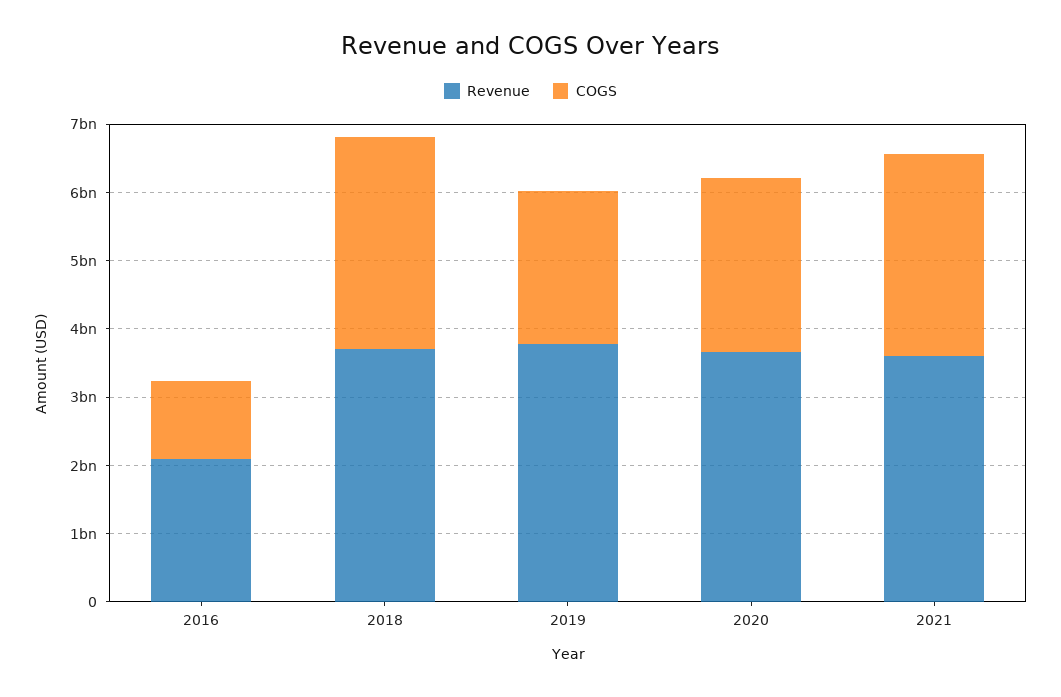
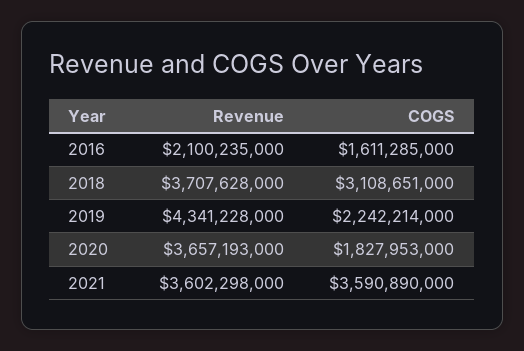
COGS, 2016: 1200000000 -> 1611285000
Revenue, 2019: 3800000000 -> 4341228000
COGS, 2020: 2600000000 -> 1827953000
COGS, 2021: 3000000000 -> 3590890000

